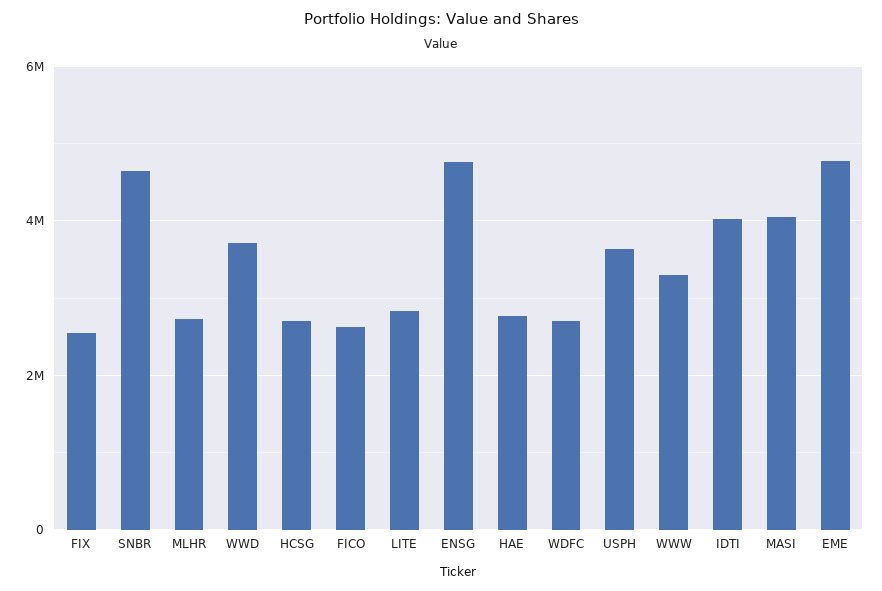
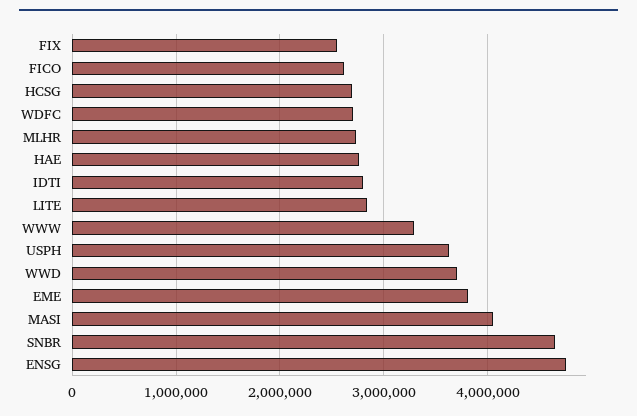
IDTI: 4000000 -> 2800000
EME: 4800000 -> 3800000

